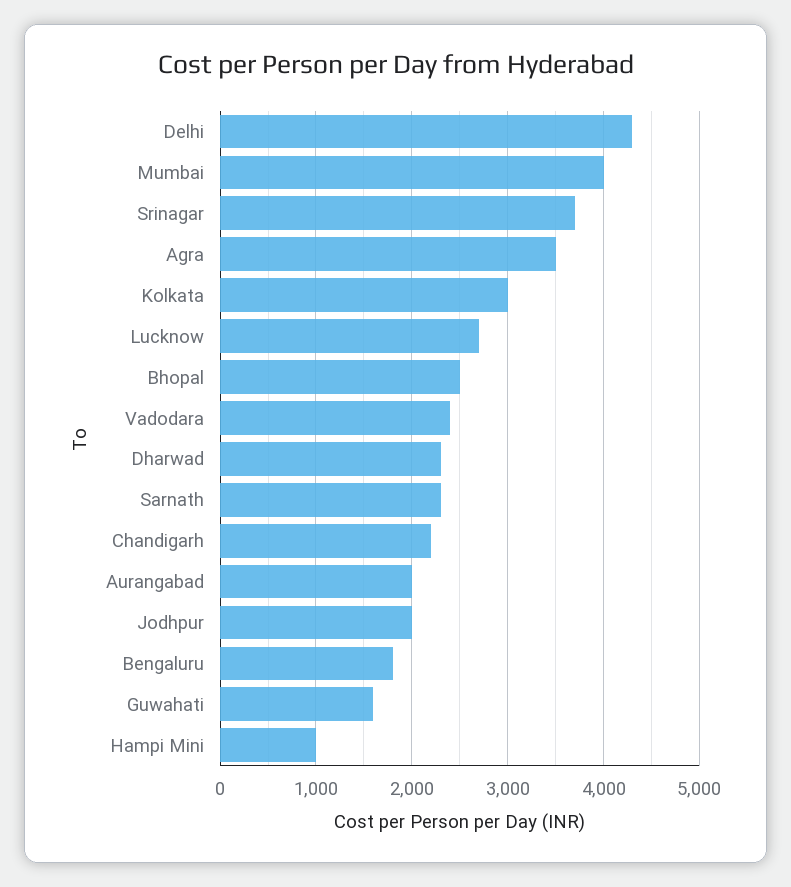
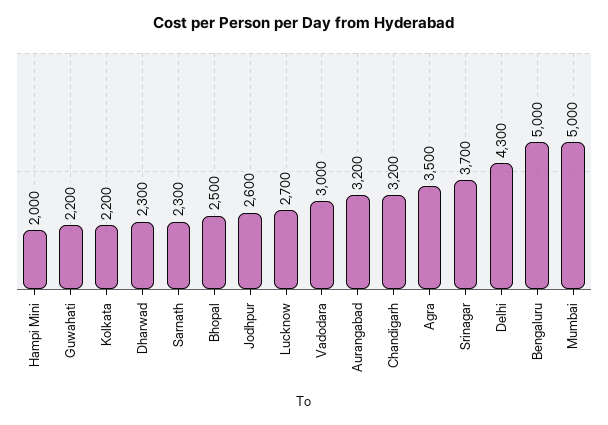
Mumbai: 4000 -> 5000
Kolkata: 3000 -> 2200
Vadodara: 2400 -> 3000
Chandigarh: 2200 -> 3200
Aurangabad: 2000 -> 3200
Jodhpur: 2000 -> 2600
Bengaluru: 1800 -> 5000
Guwahati: 1600 -> 2200
Hampi Mini: 1000 -> 2000

